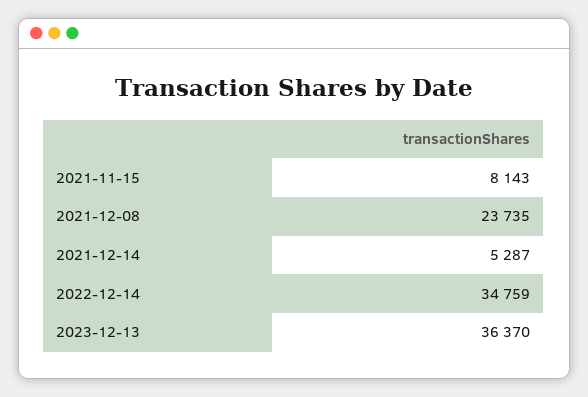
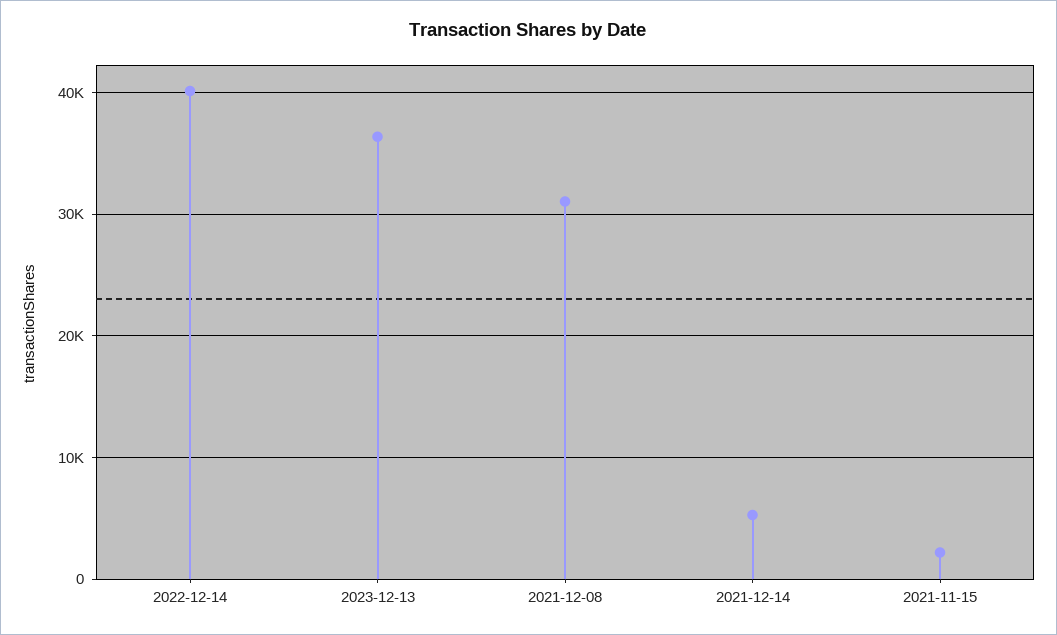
2021-11-15: 8143 -> 2000
2021-12-08: 23735 -> 31000
2022-12-14: 34759 -> 40000

